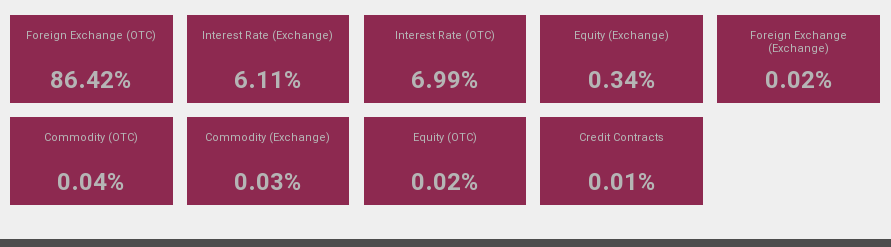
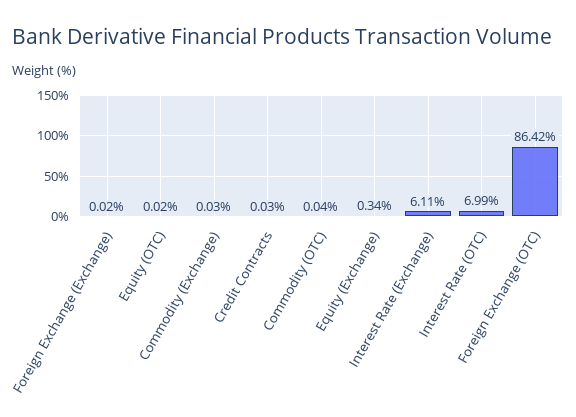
Credit Contracts: 0.01 -> 0.03

